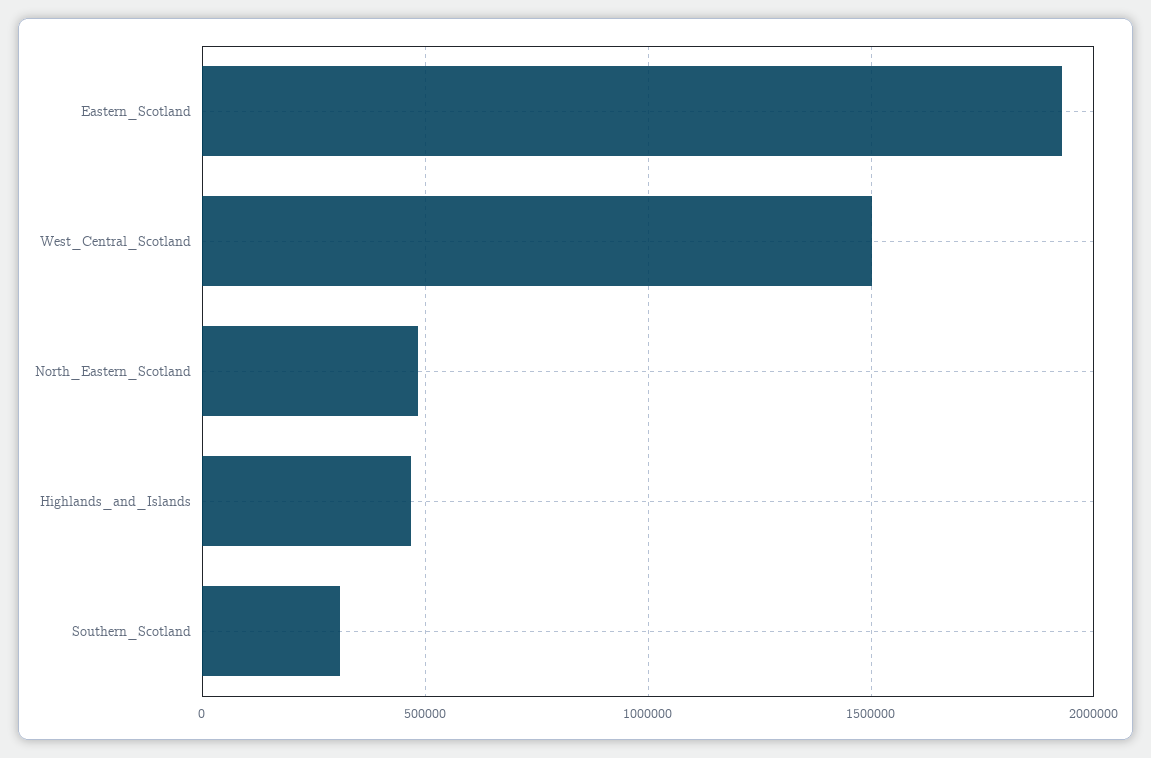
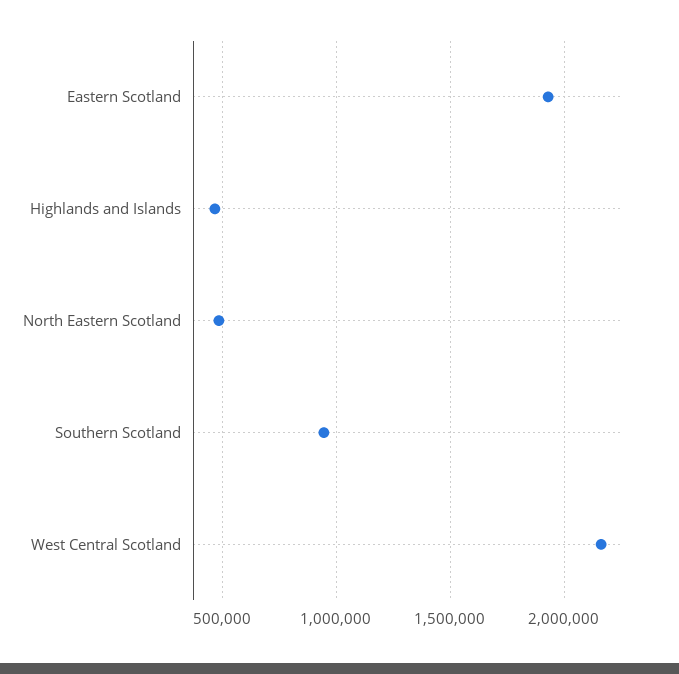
West_Central_Scotland: 1500000 -> 2150000
Southern_Scotland: 300000 -> 950000

